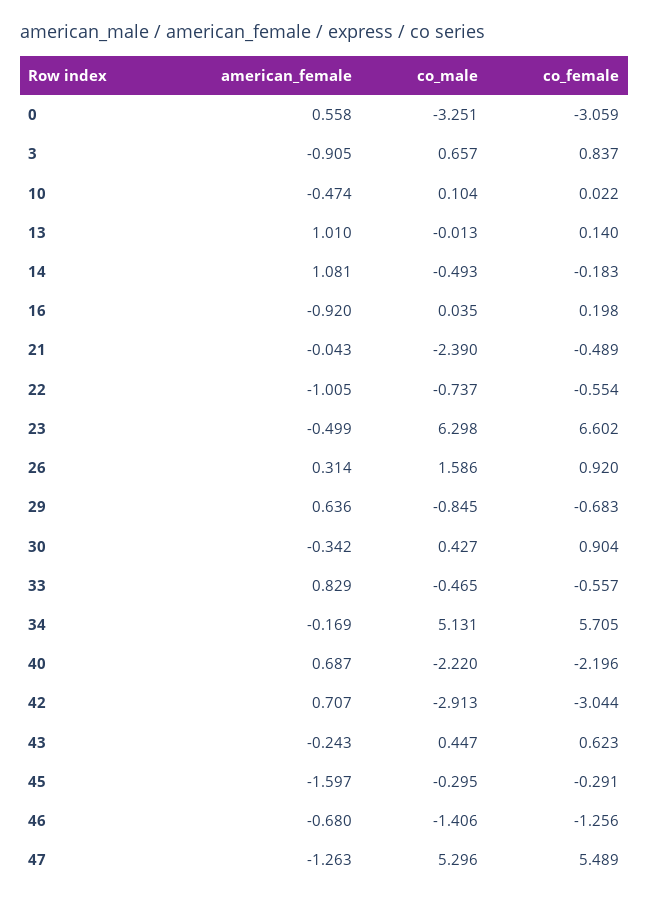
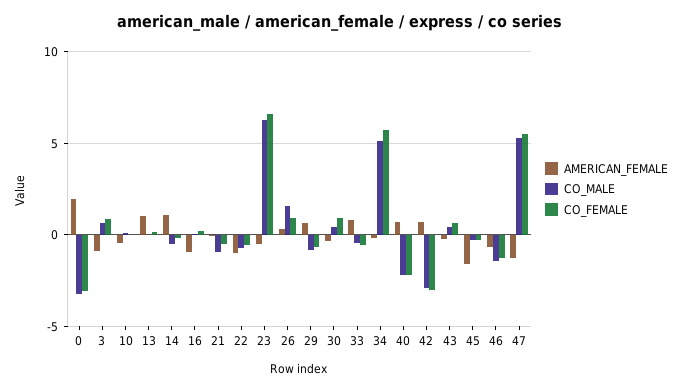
american_female, 0: 0.558 -> 2
co_male, 21: -2.39 -> -1

